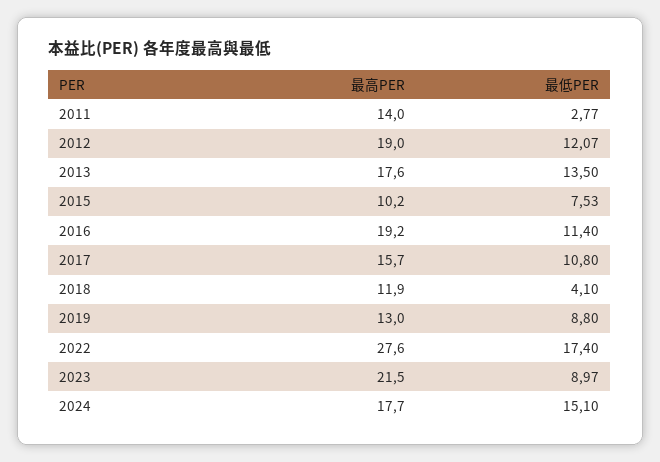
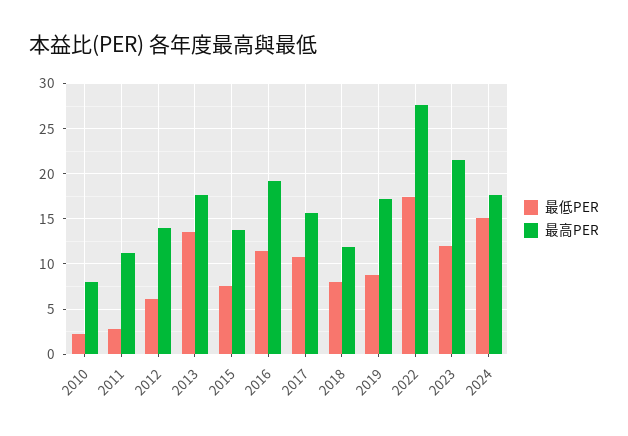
最高PER, 2011: 14 -> 11
最高PER, 2012: 19 -> 14
最低PER, 2012: 12.07 -> 6
最高PER, 2015: 10.2 -> 14
最低PER, 2018: 4.1 -> 8
最高PER, 2019: 13 -> 17
最低PER, 2023: 8.97 -> 12
最低PER, 2010: none -> 2
最高PER, 2010: none -> 8

